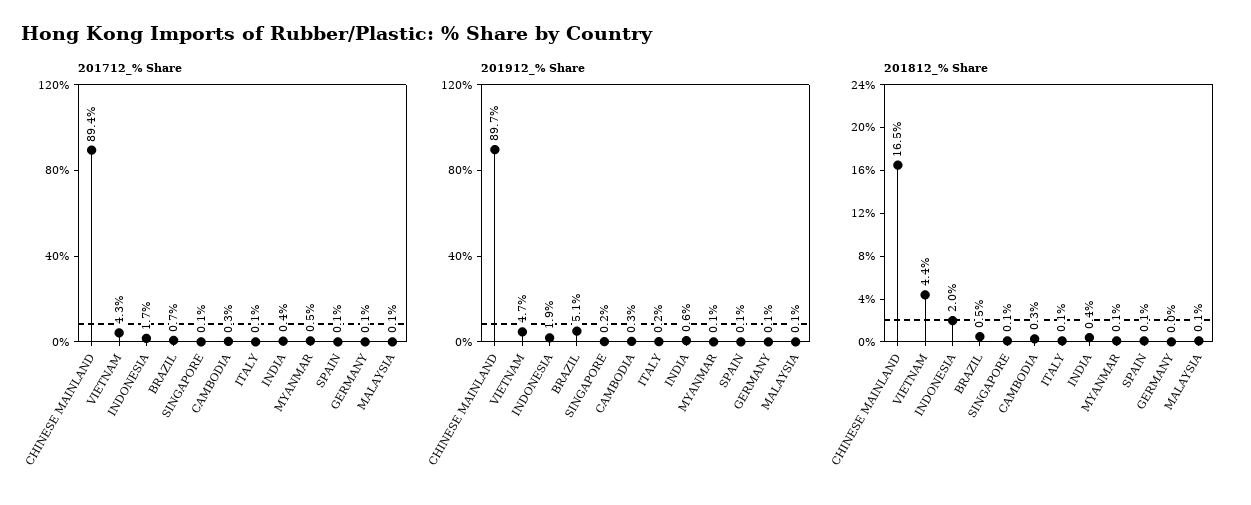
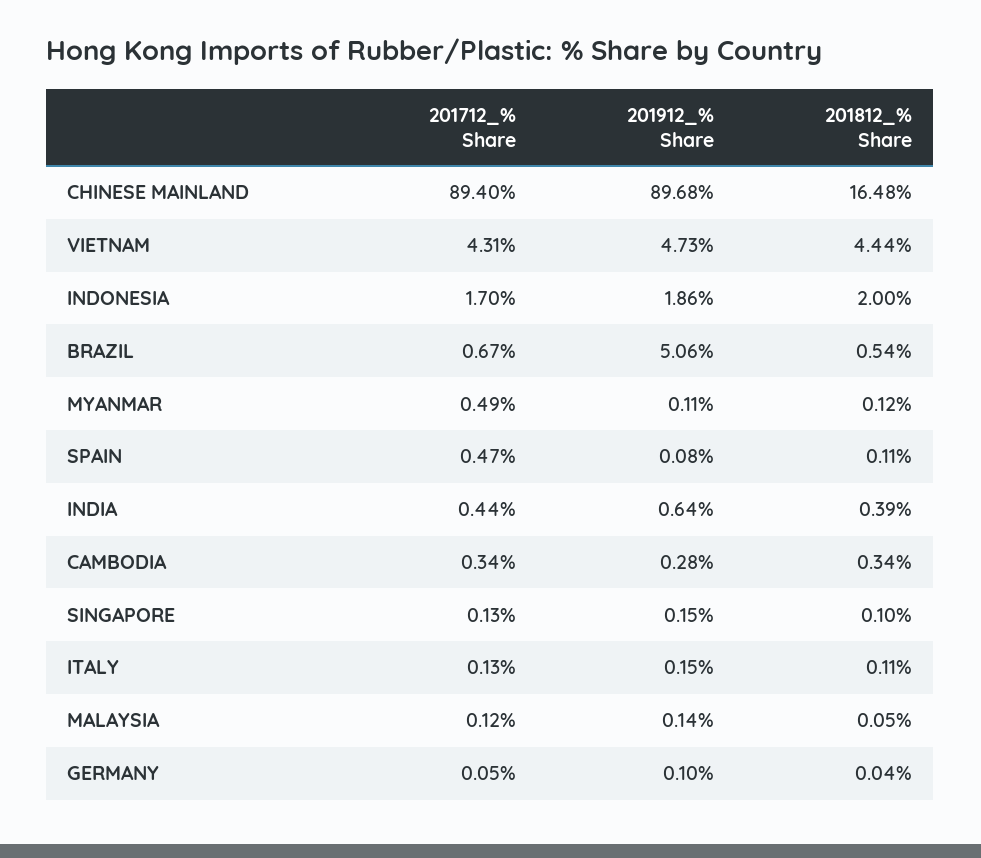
201712_% Share, SPAIN: 0.1 -> 0.47

